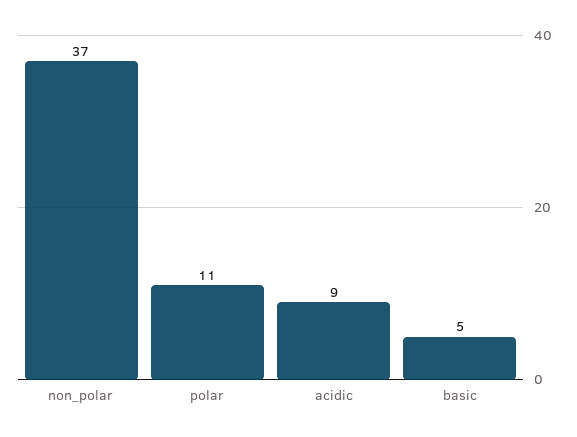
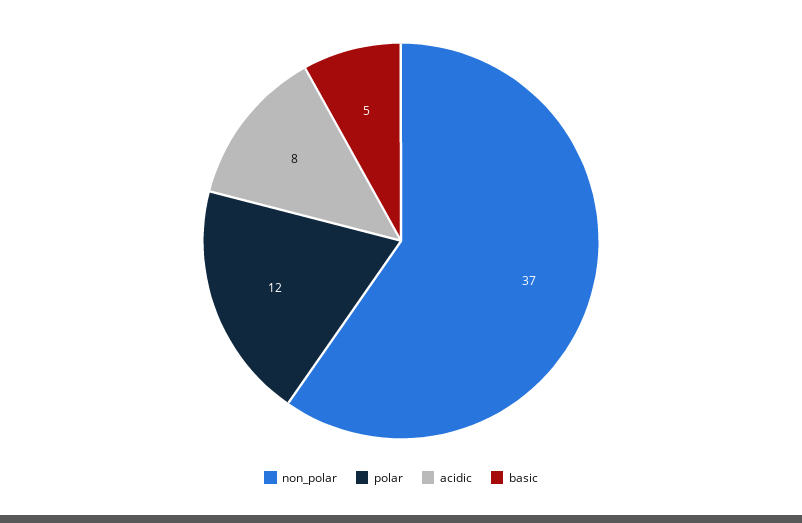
polar: 11 -> 12
acidic: 9 -> 8

